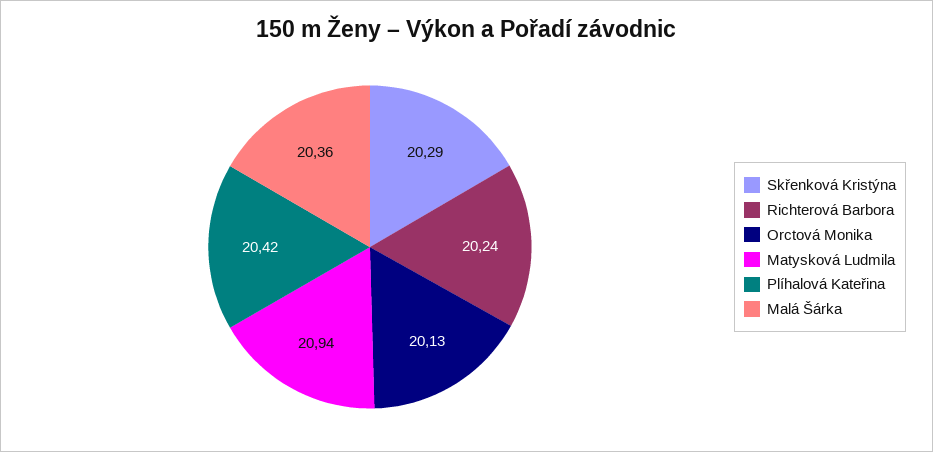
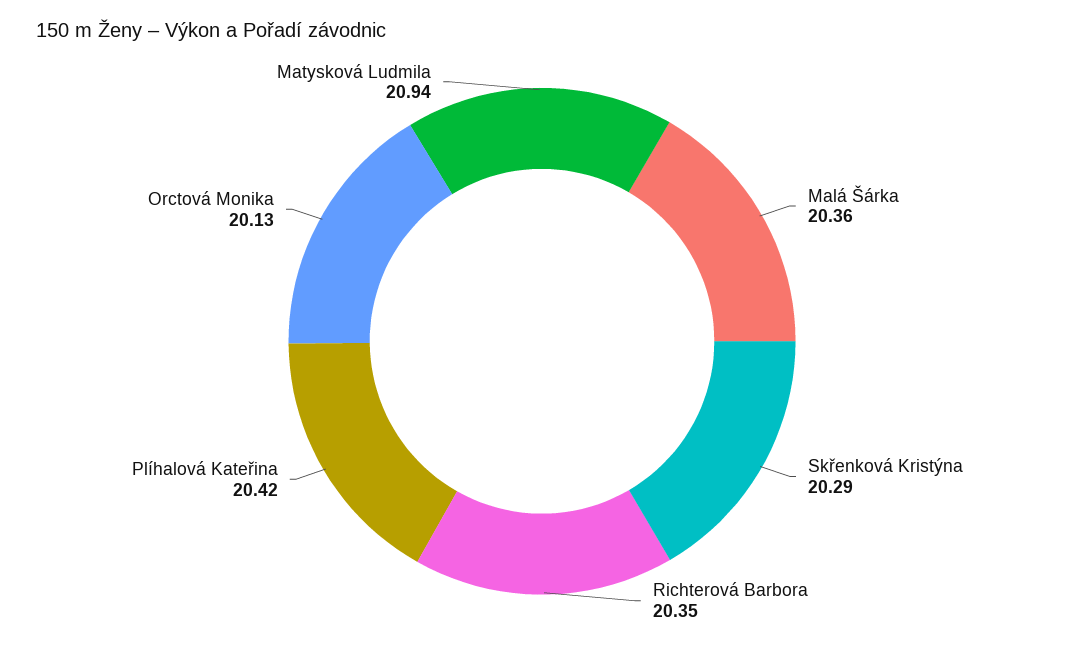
Richterová Barbora: 20.24 -> 20.35

